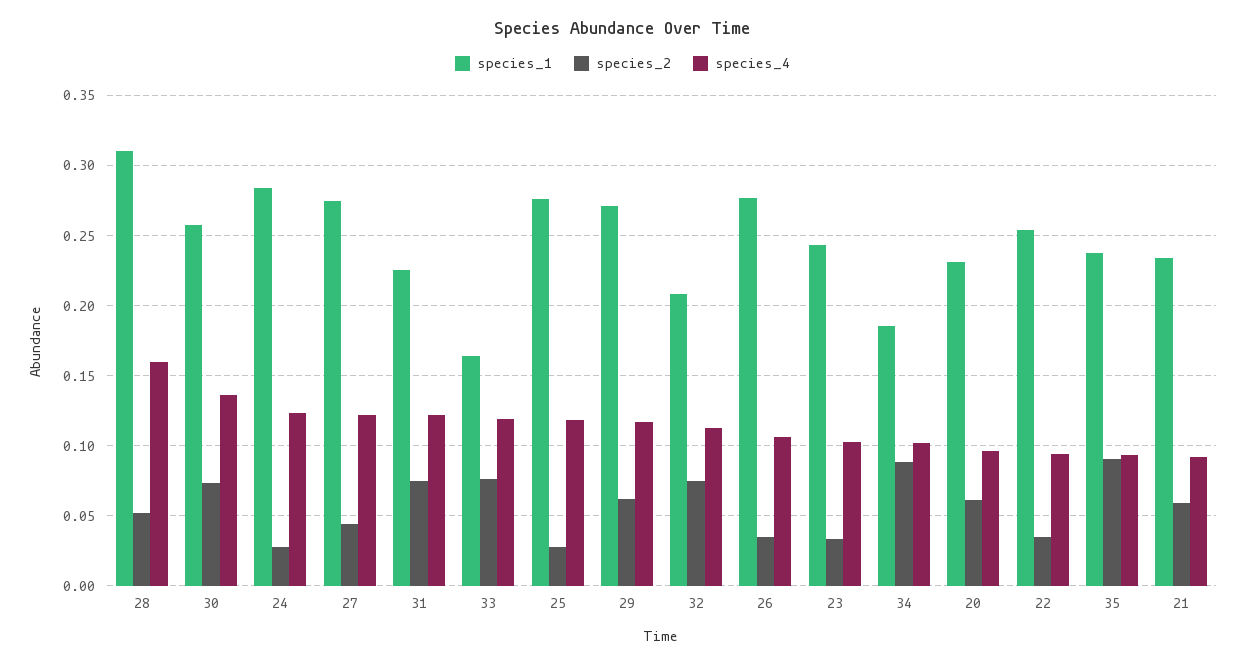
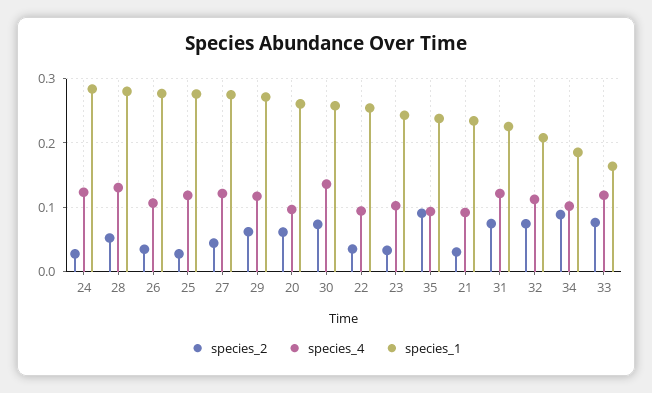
species_1, 28: 0.31 -> 0.28
species_4, 28: 0.16 -> 0.13
species_1, 20: 0.23 -> 0.26
species_2, 21: 0.06 -> 0.03

